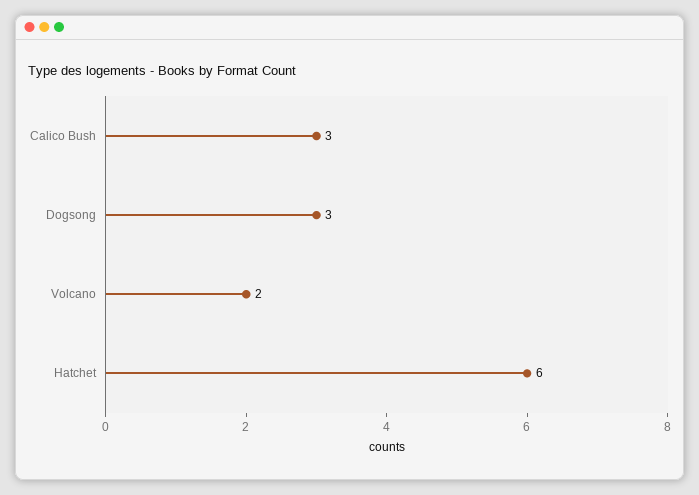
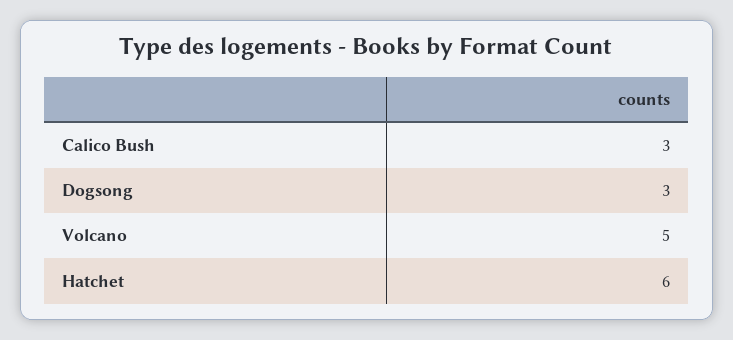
Volcano: 2 -> 5

